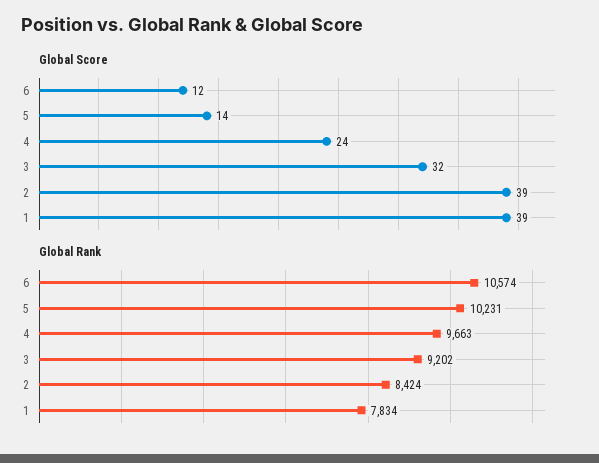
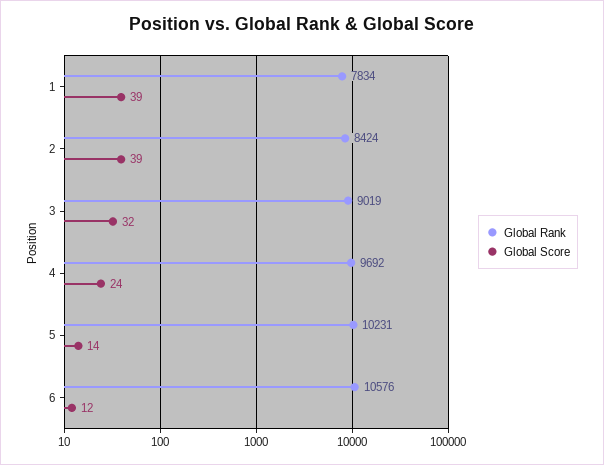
Global Rank, 6: 10574 -> 10576
Global Rank, 4: 9663 -> 9692
Global Rank, 3: 9202 -> 9019

